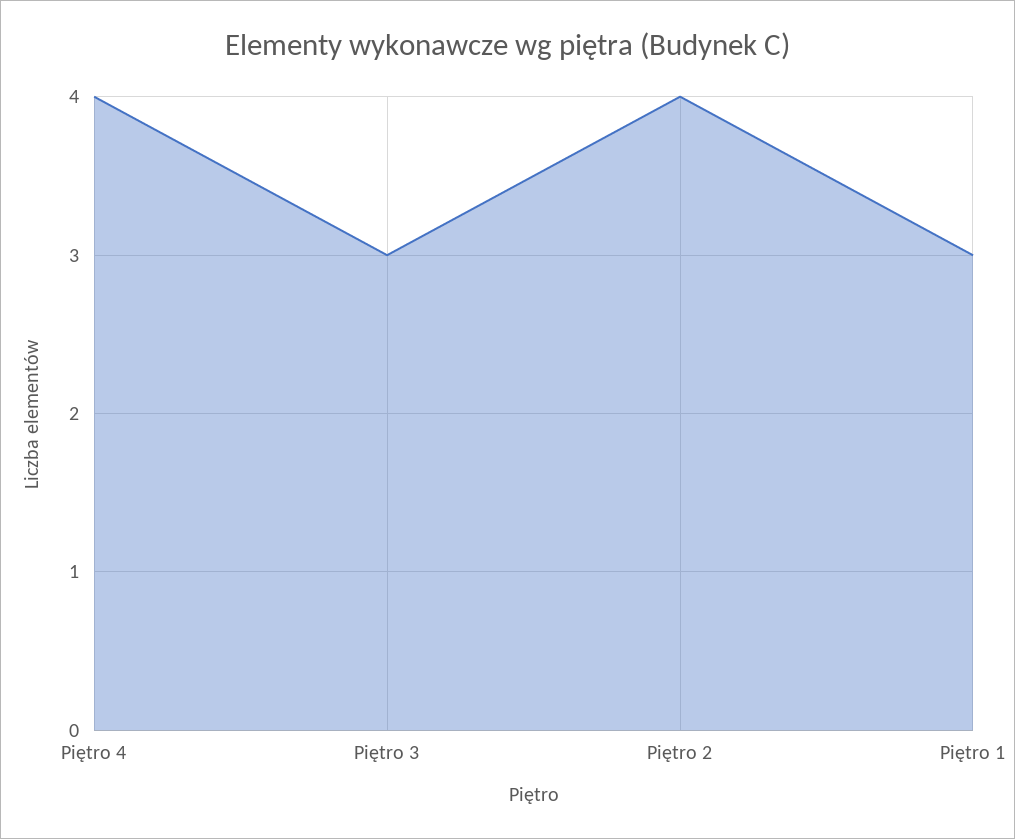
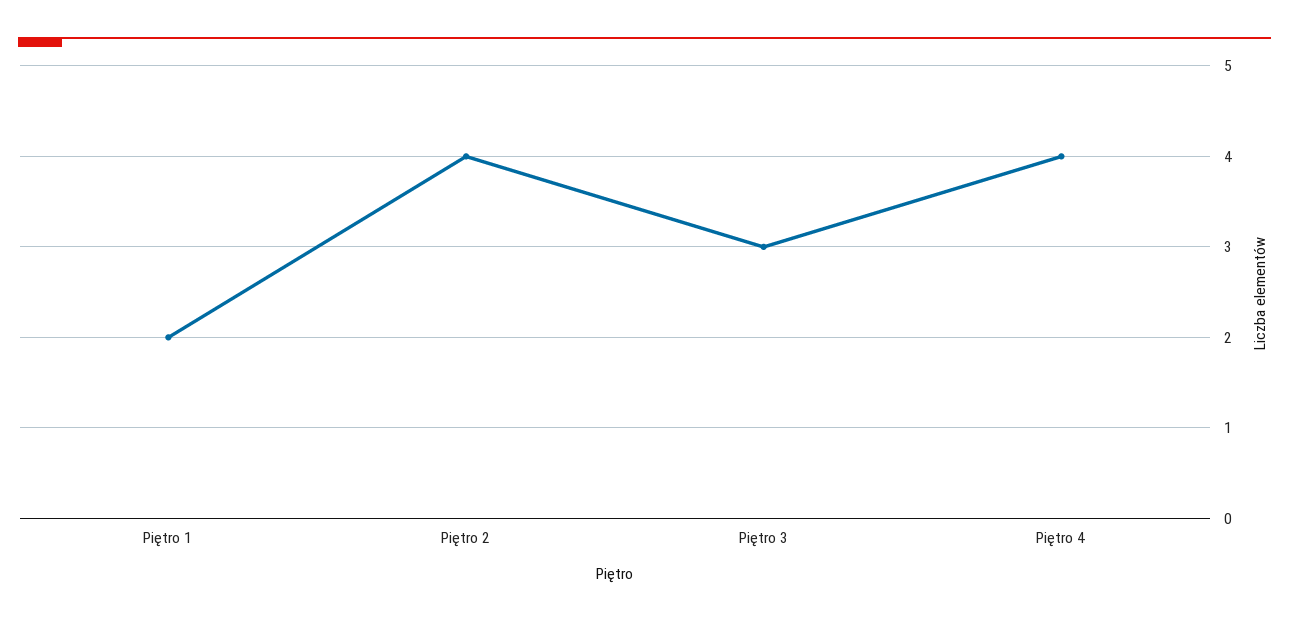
Piętro 1: 3 -> 2

